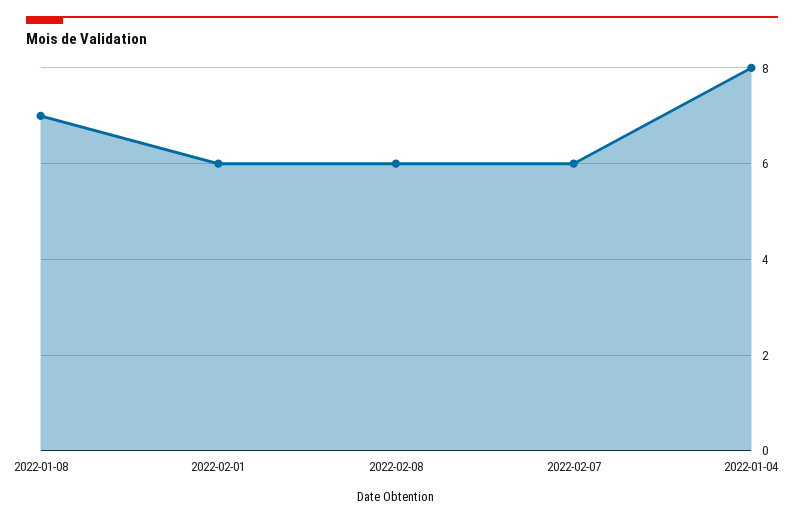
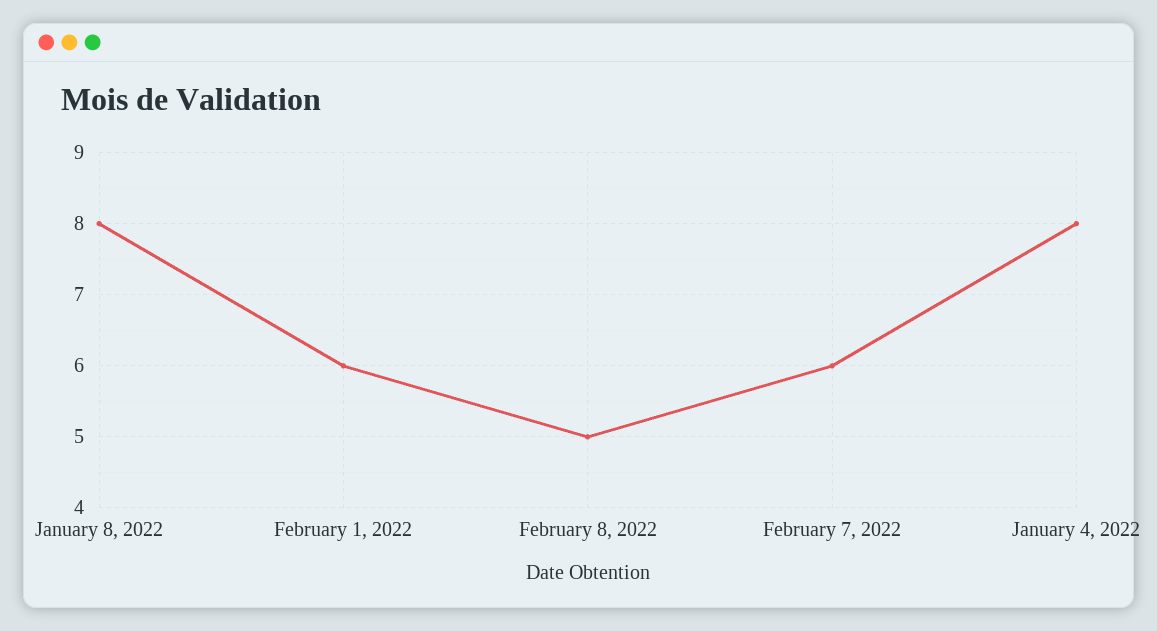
2022-01-08: 7 -> 8
2022-02-08: 6 -> 5

